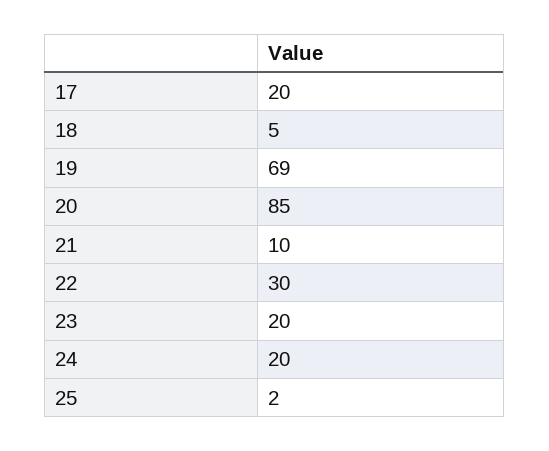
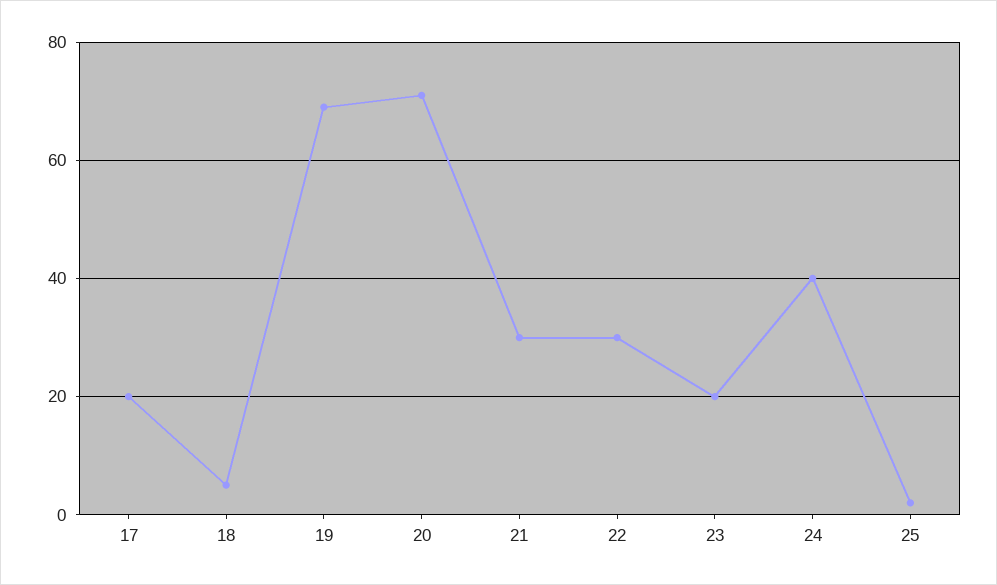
20: 85 -> 70
21: 10 -> 30
24: 20 -> 40

